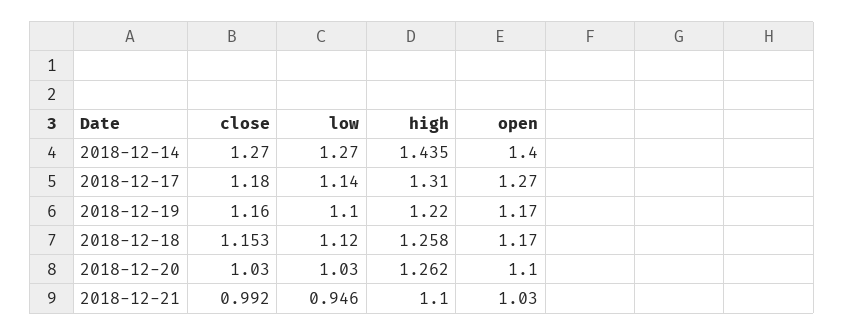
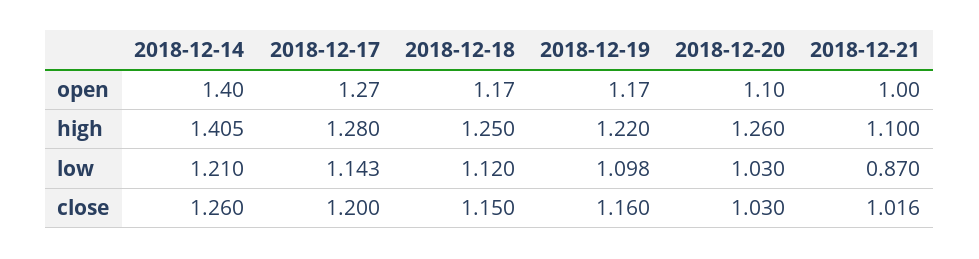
close, 2018-12-14: 1.27 -> 1.26
low, 2018-12-14: 1.27 -> 1.21
high, 2018-12-14: 1.435 -> 1.405
close, 2018-12-17: 1.18 -> 1.2
low, 2018-12-17: 1.14 -> 1.143
high, 2018-12-17: 1.31 -> 1.28
low, 2018-12-19: 1.1 -> 1.098
close, 2018-12-18: 1.153 -> 1.15
high, 2018-12-18: 1.258 -> 1.25
high, 2018-12-20: 1.262 -> 1.26
close, 2018-12-21: 0.992 -> 1.016
low, 2018-12-21: 0.946 -> 0.87
open, 2018-12-21: 1.03 -> 1

